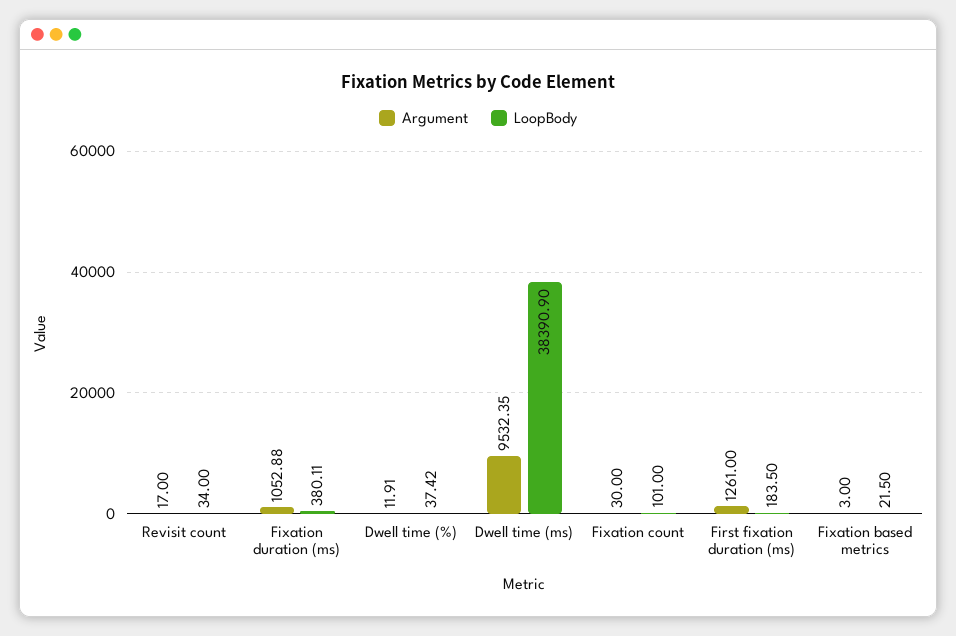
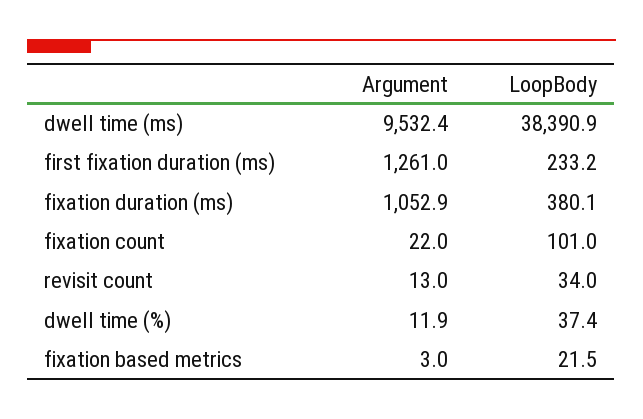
Argument, Revisit count: 17 -> 13
Argument, Fixation count: 30 -> 22
LoopBody, First fixation duration (ms): 183.5 -> 233.2

